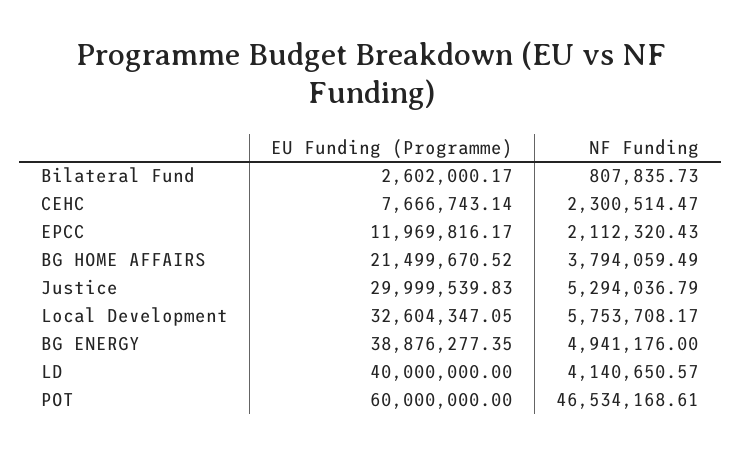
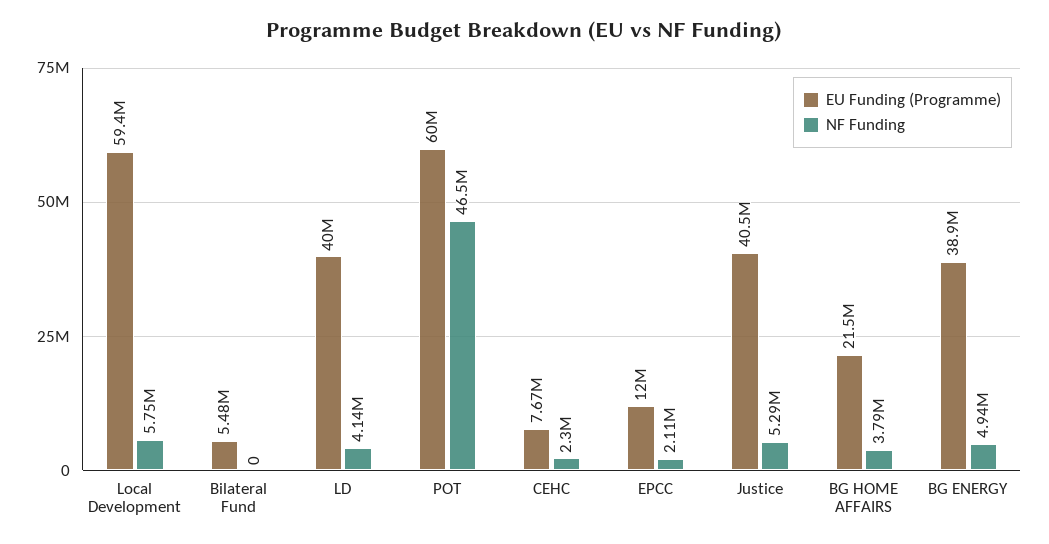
EU Funding (Programme), Bilateral Fund: 2602000.17 -> 5480000
NF Funding, Bilateral Fund: 807835.73 -> 0
EU Funding (Programme), Justice: 29999539.83 -> 40500000
EU Funding (Programme), Local Development: 32604347.05 -> 59400000

